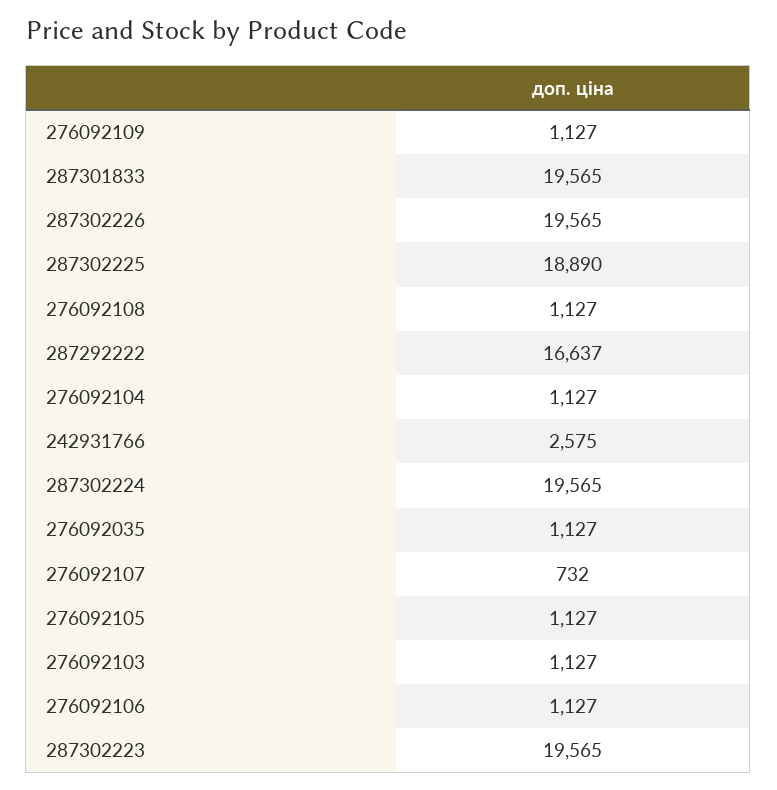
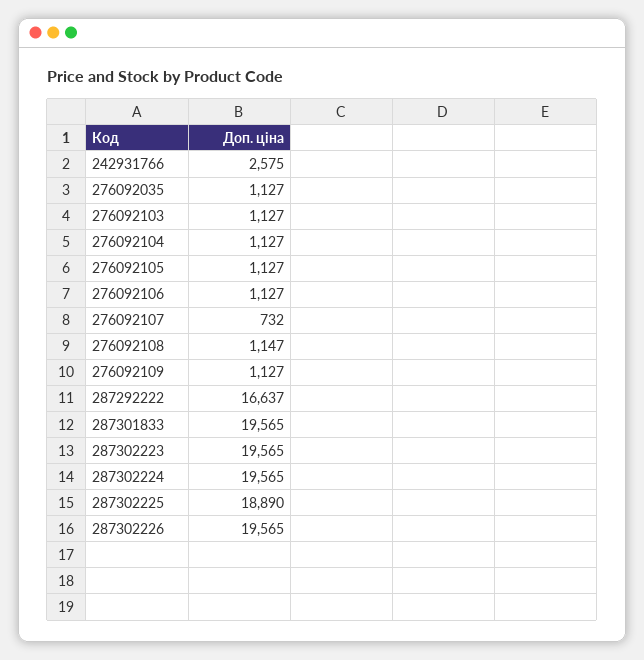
276092108: 1127 -> 1147

